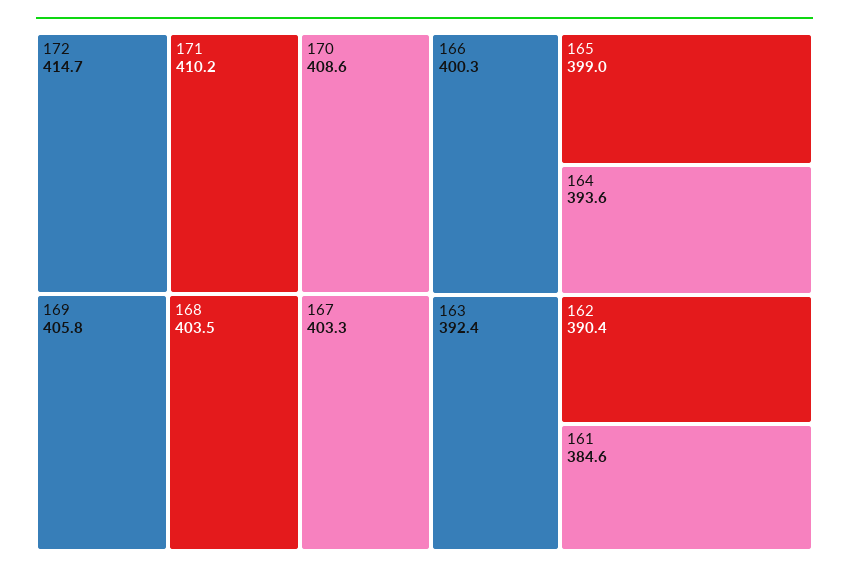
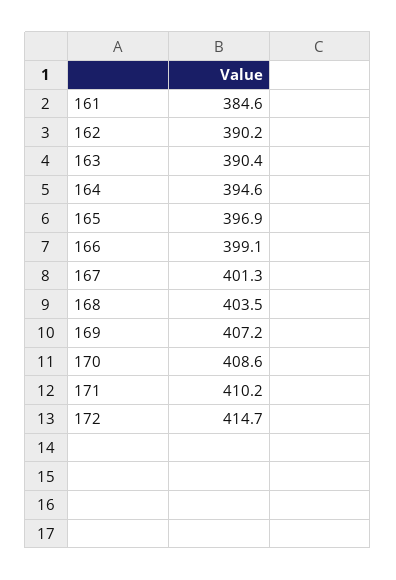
169: 405.8 -> 407.2
167: 403.3 -> 401.3
166: 400.3 -> 399.1
165: 399 -> 396.9
164: 393.6 -> 394.6
163: 392.4 -> 390.4
162: 390.4 -> 390.2

